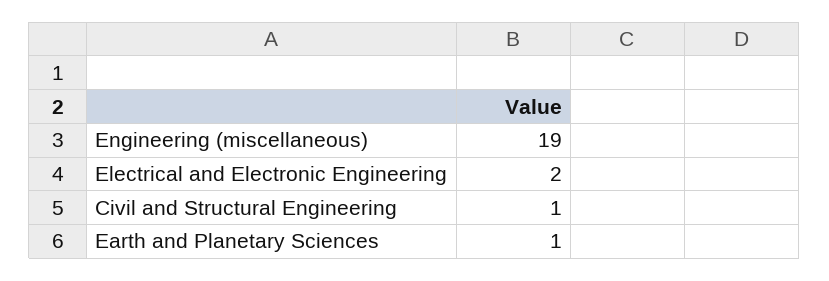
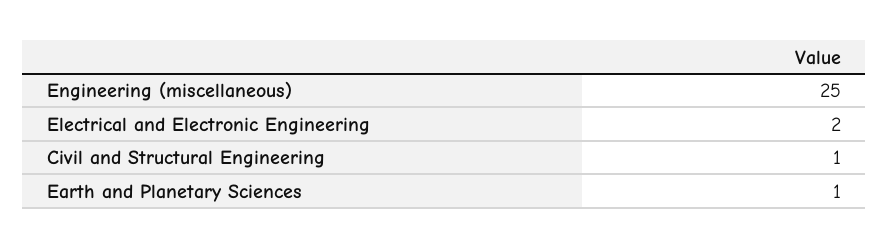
Engineering (miscellaneous): 19 -> 25

